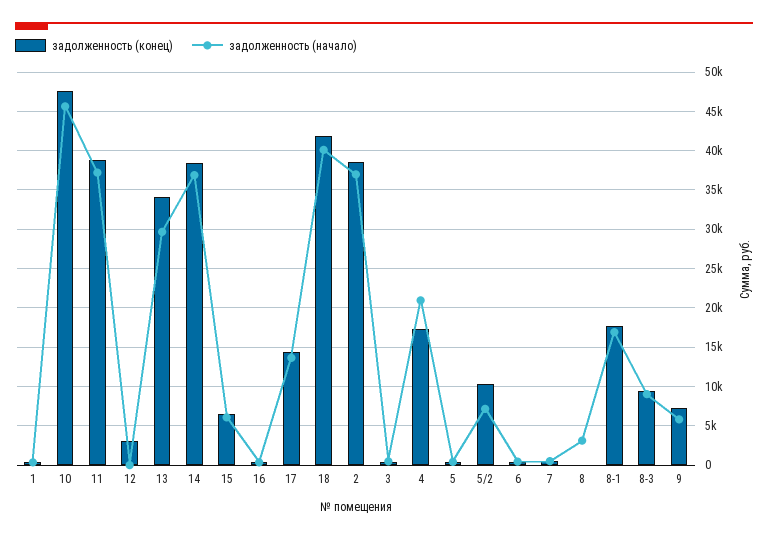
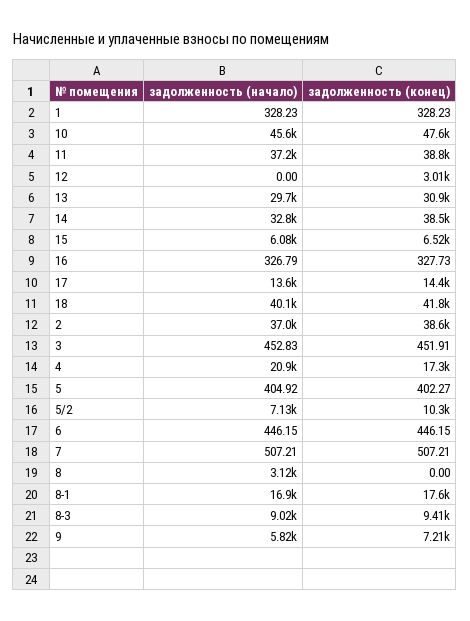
задолженность (конец), 13: 34000 -> 30900
задолженность (начало), 14: 37000 -> 32800

